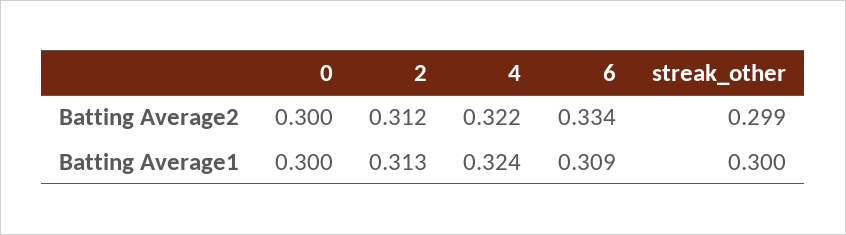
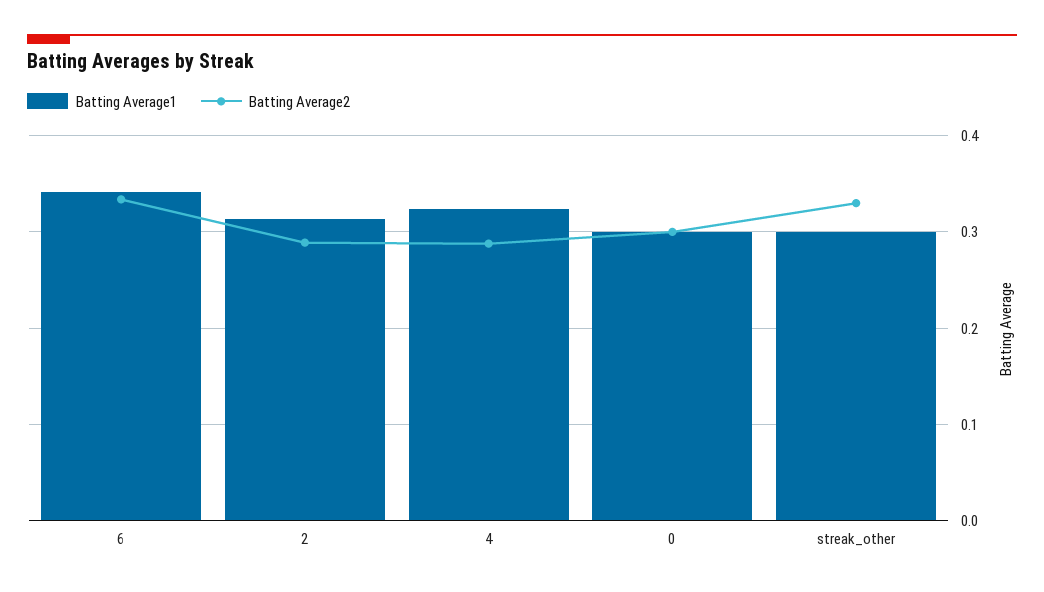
Batting Average2, 2: 0.312 -> 0.29
Batting Average2, 4: 0.322 -> 0.29
Batting Average2, streak_other: 0.299 -> 0.33
Batting Average1, 6: 0.309 -> 0.34

